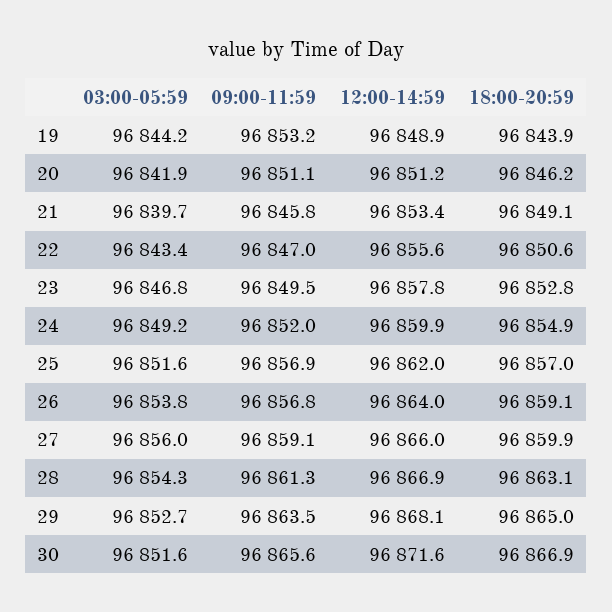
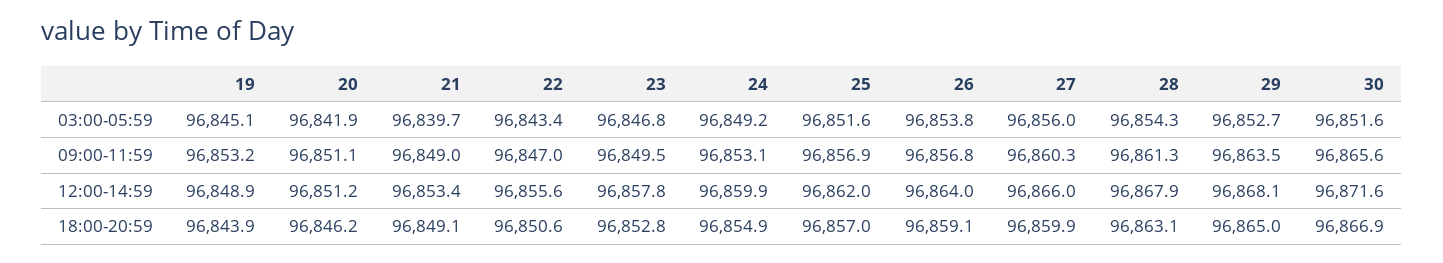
03:00-05:59, 19: 96844.2 -> 96845.1
09:00-11:59, 21: 96845.8 -> 96849
09:00-11:59, 24: 96852 -> 96853.1
09:00-11:59, 27: 96859.1 -> 96860.3
12:00-14:59, 28: 96866.9 -> 96867.9

